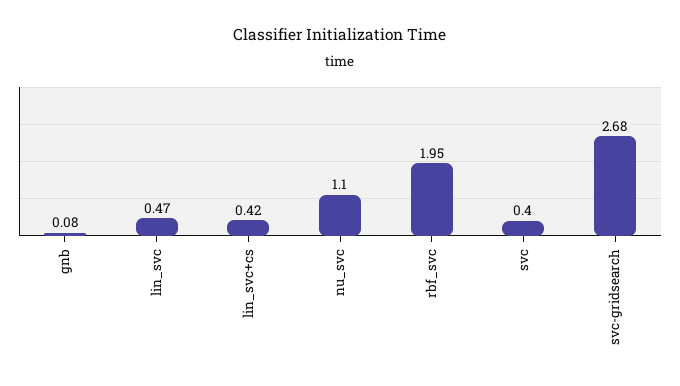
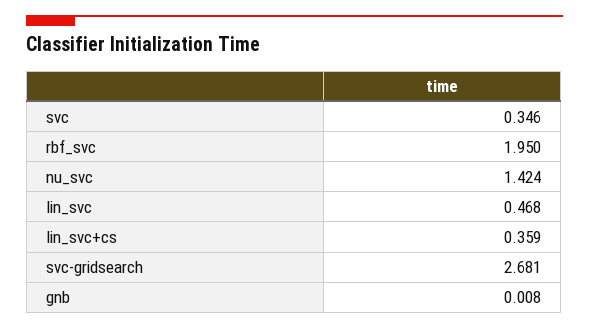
gnb: 0.08 -> 0.008
lin_svc+cs: 0.42 -> 0.359
nu_svc: 1.1 -> 1.424
svc: 0.4 -> 0.346

